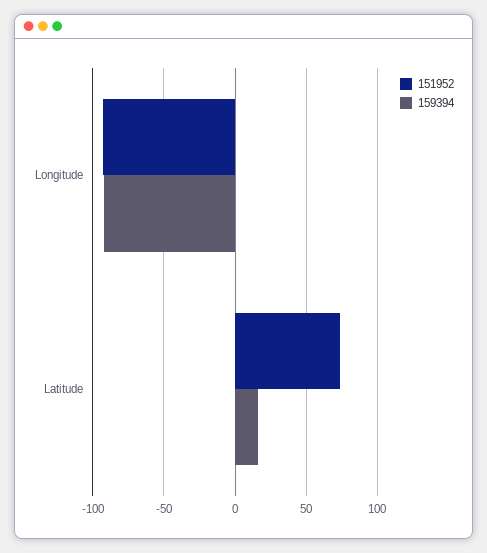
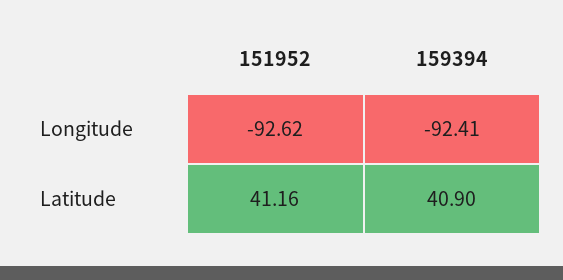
151952, Latitude: 75 -> 41.16
159394, Latitude: 15 -> 40.9

